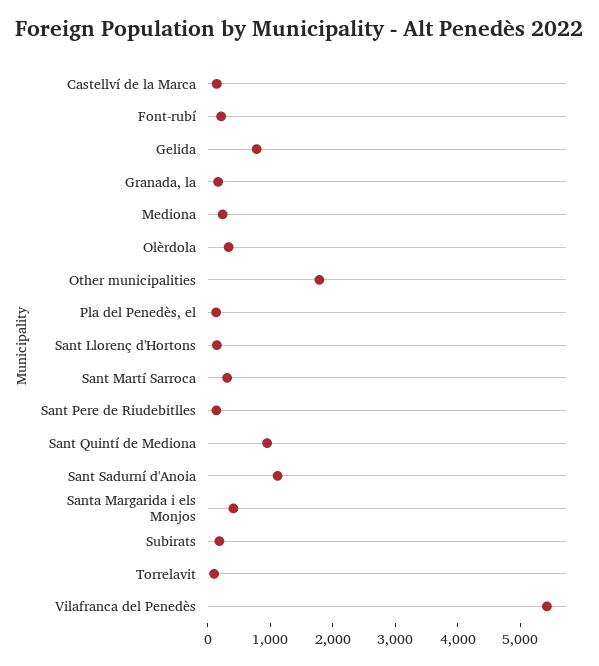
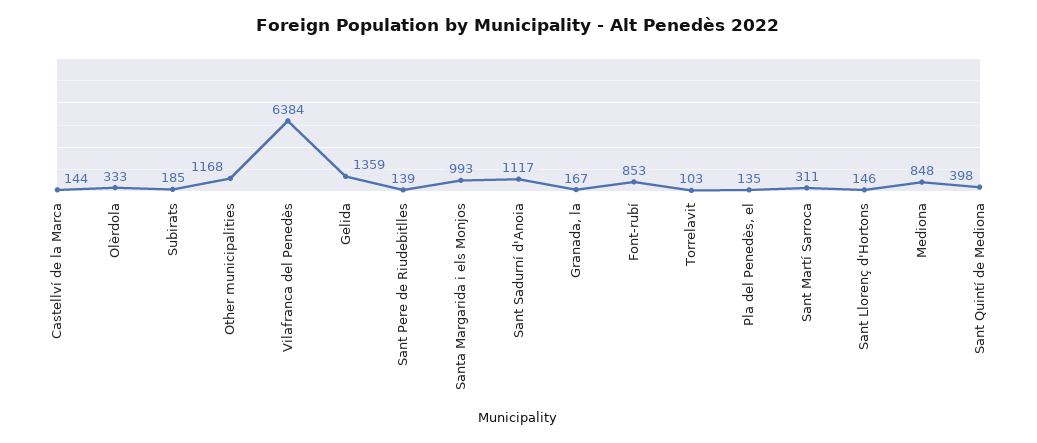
Font-rubí: 200 -> 853
Gelida: 800 -> 1359
Mediona: 200 -> 848
Other municipalities: 1800 -> 1168
Sant Quintí de Mediona: 1000 -> 398
Santa Margarida i els Monjos: 400 -> 993
Vilafranca del Penedès: 5400 -> 6384

